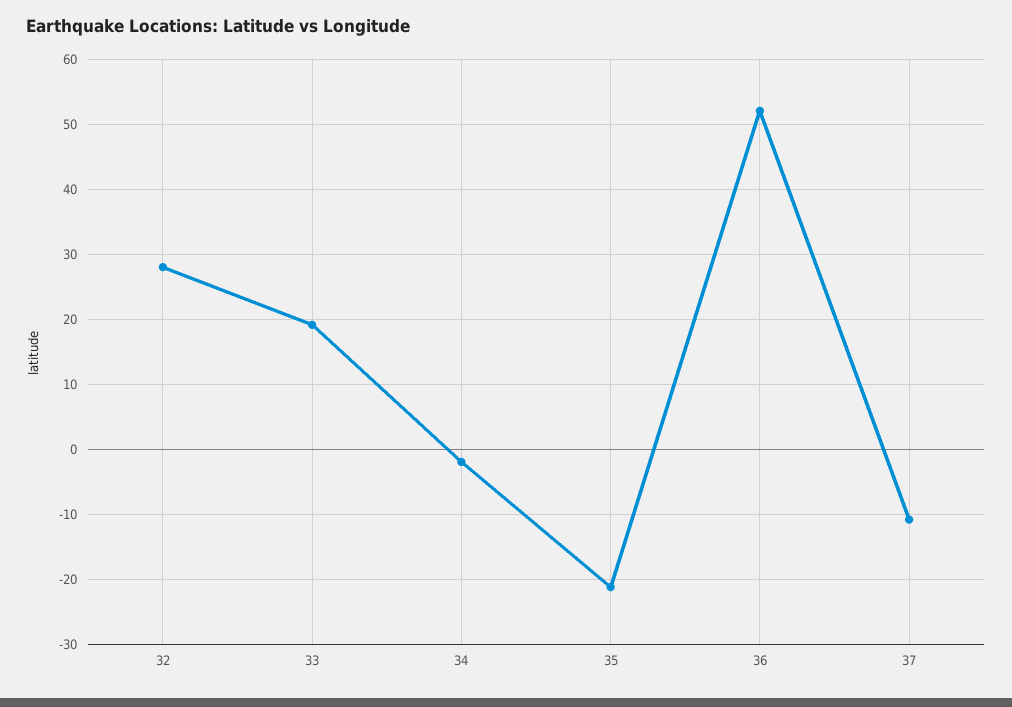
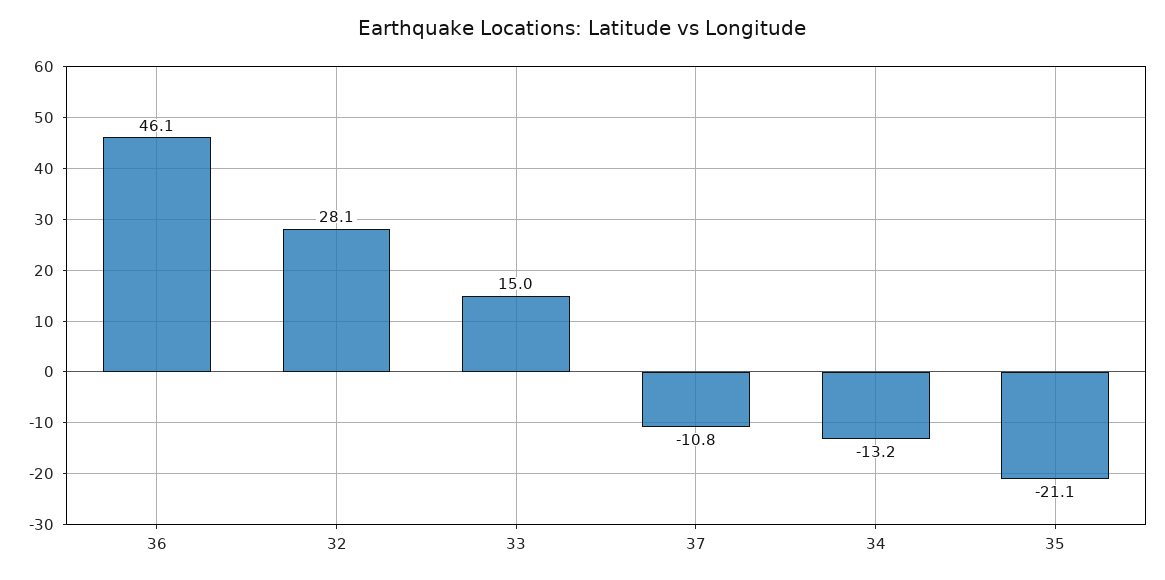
33: 19 -> 15
34: -2 -> -13.2
36: 52 -> 46.1

